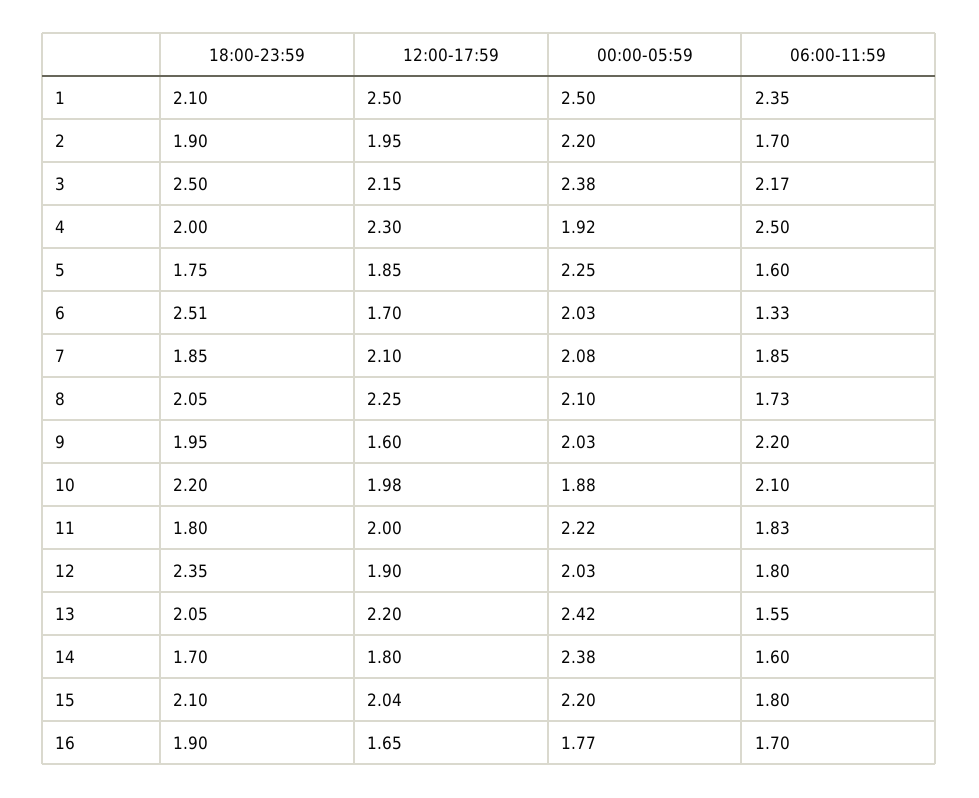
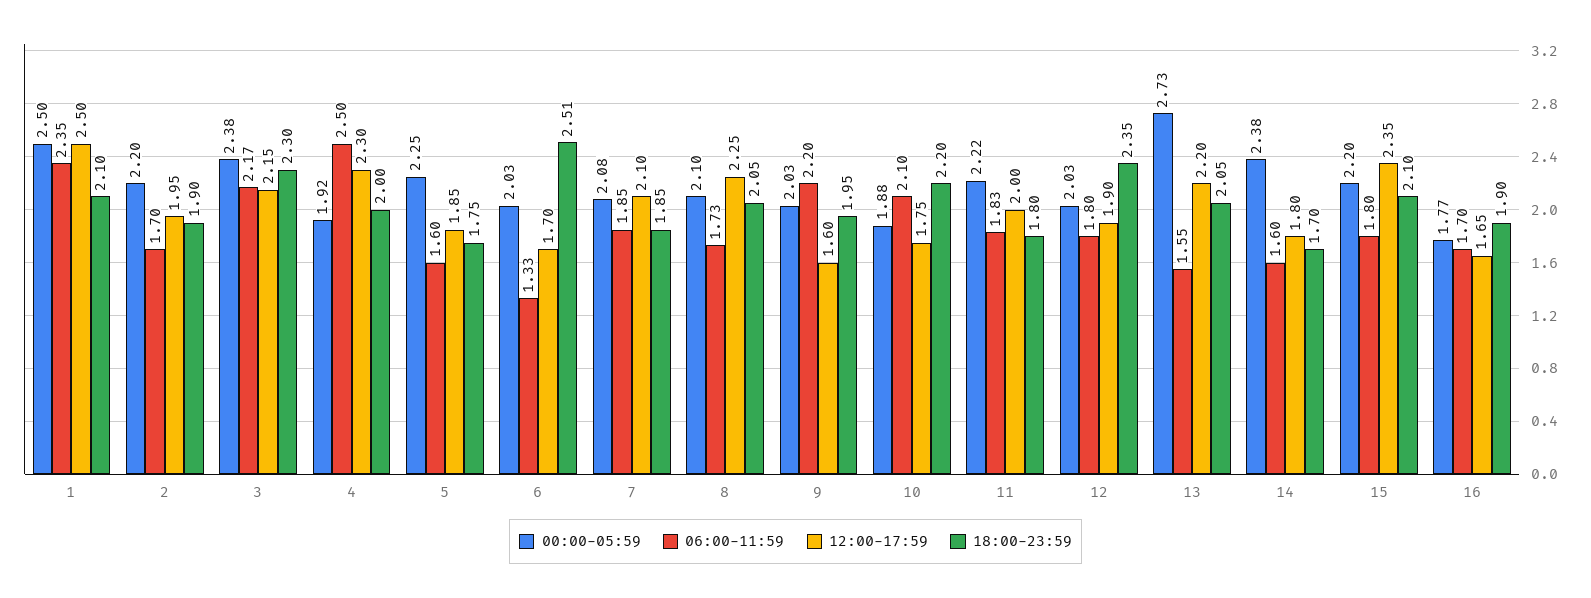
18:00-23:59, 3: 2.5 -> 2.3
12:00-17:59, 10: 1.98 -> 1.75
00:00-05:59, 13: 2.42 -> 2.73
12:00-17:59, 15: 2.04 -> 2.35

